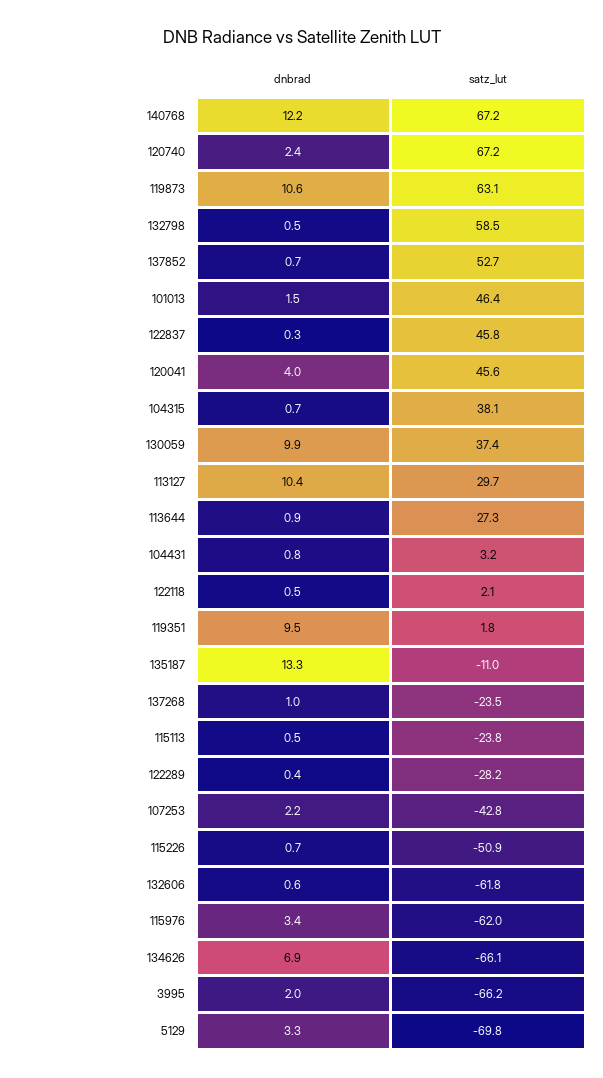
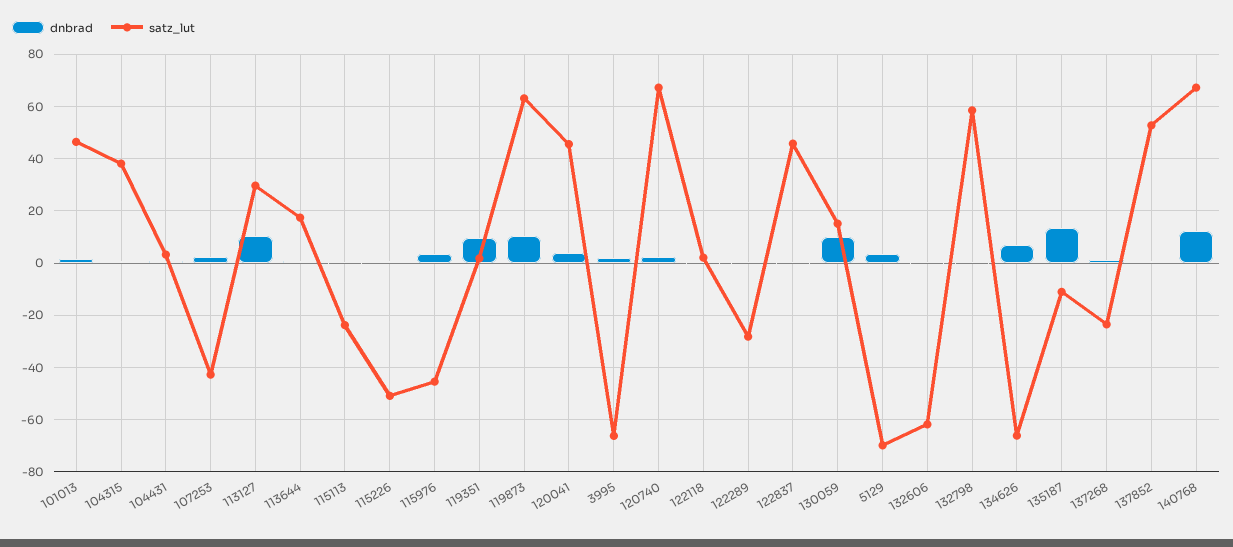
satz_lut, 130059: 37.4 -> 15
satz_lut, 113644: 27.3 -> 17.5
satz_lut, 115976: -62 -> -45

